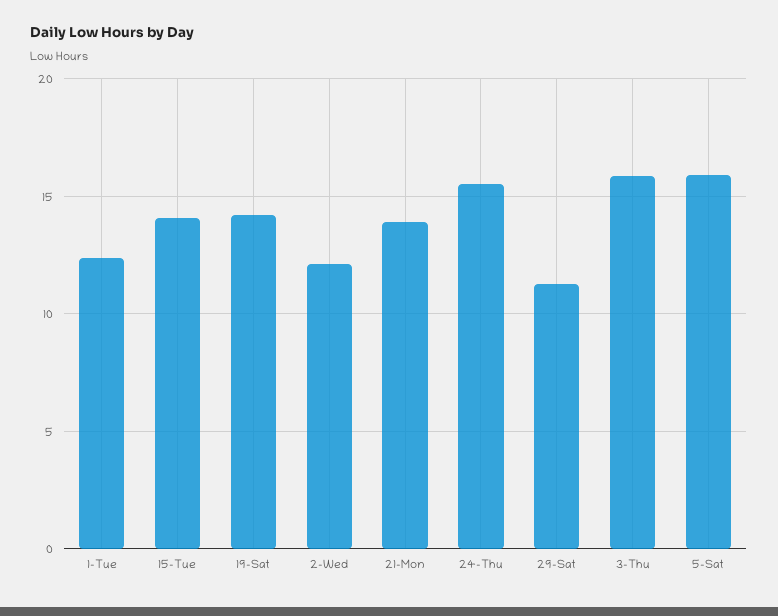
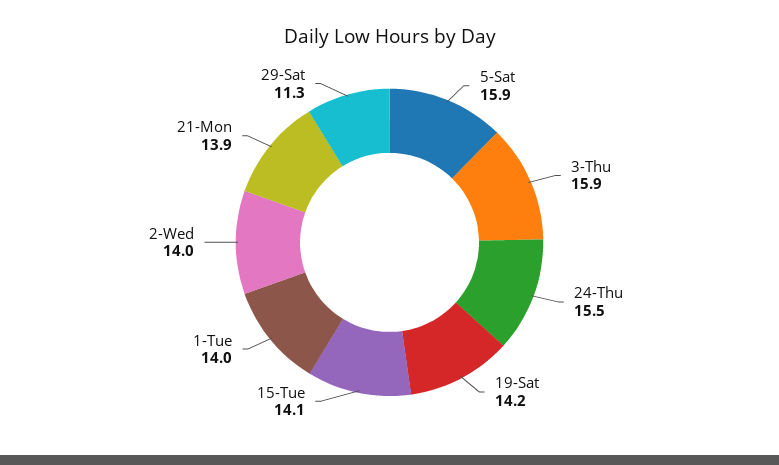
1-Tue: 12.5 -> 14
2-Wed: 12 -> 14

